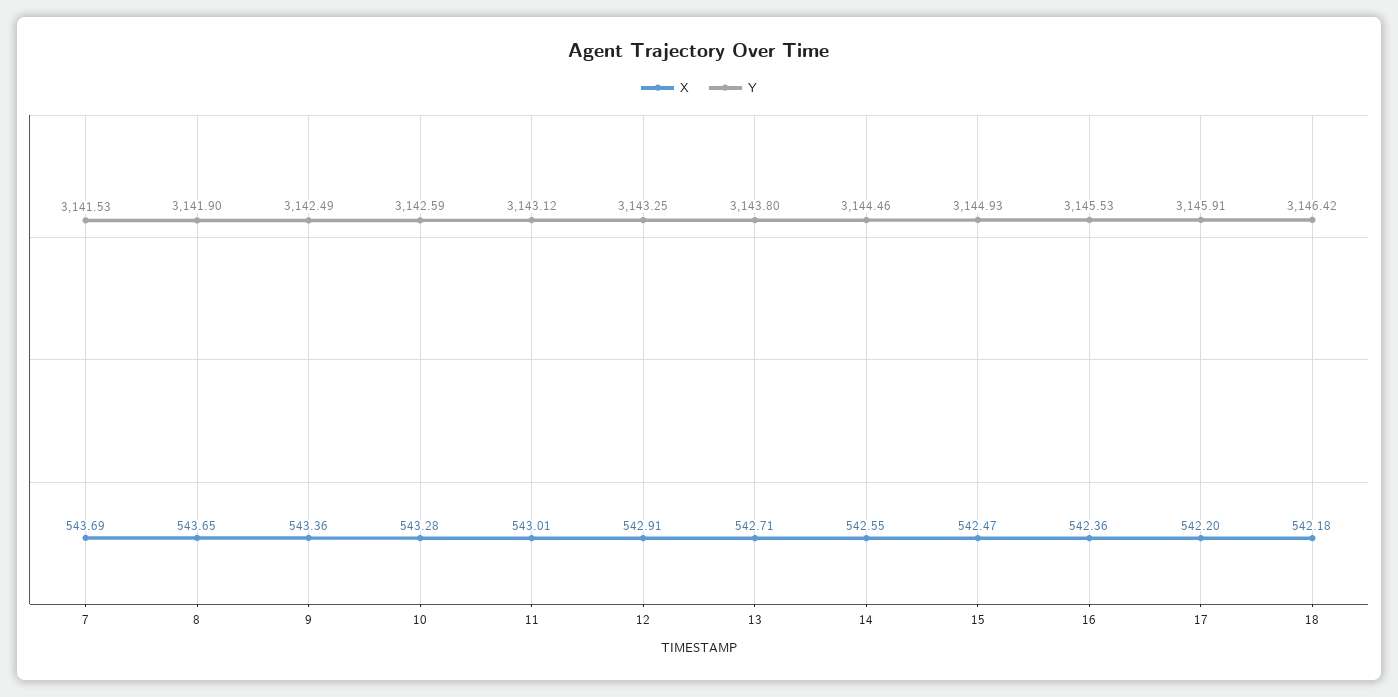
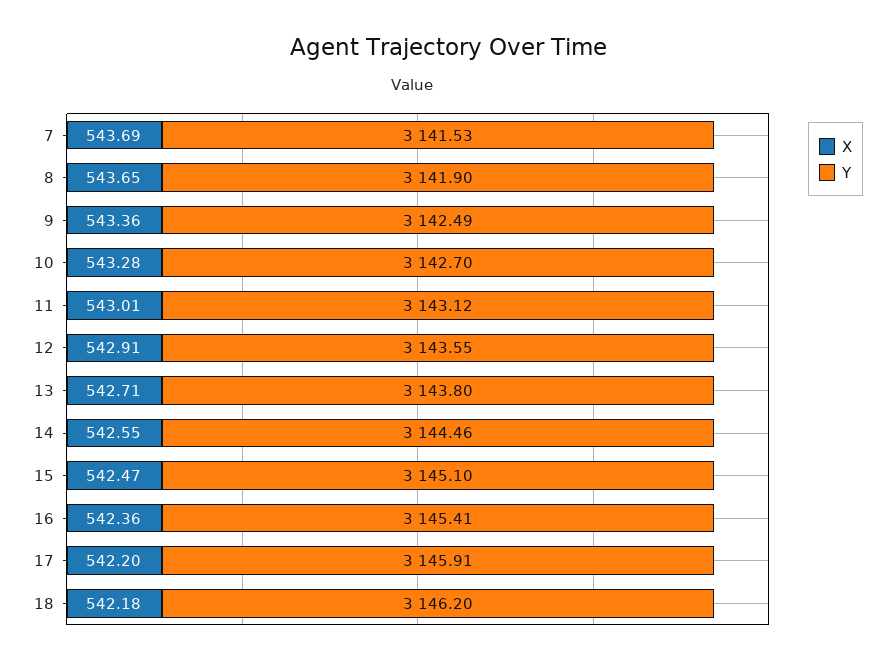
Y, 10: 3142.59 -> 3142.7
Y, 12: 3143.25 -> 3143.55
Y, 15: 3144.93 -> 3145.1
Y, 16: 3145.53 -> 3145.41
Y, 18: 3146.42 -> 3146.2

